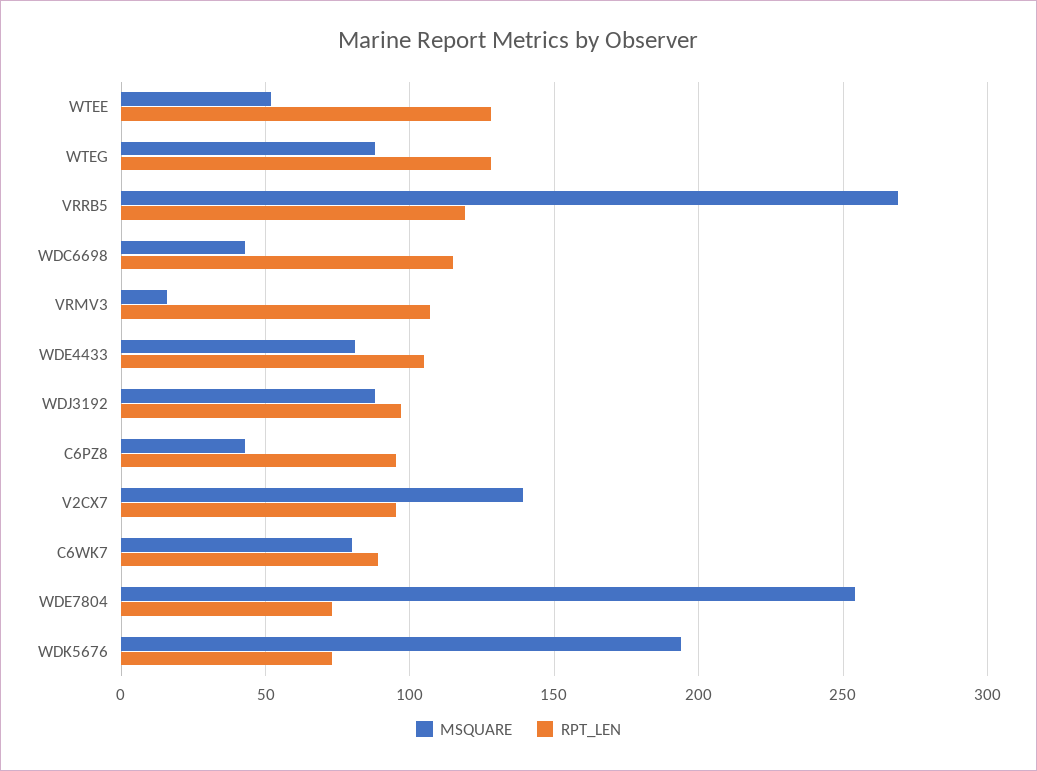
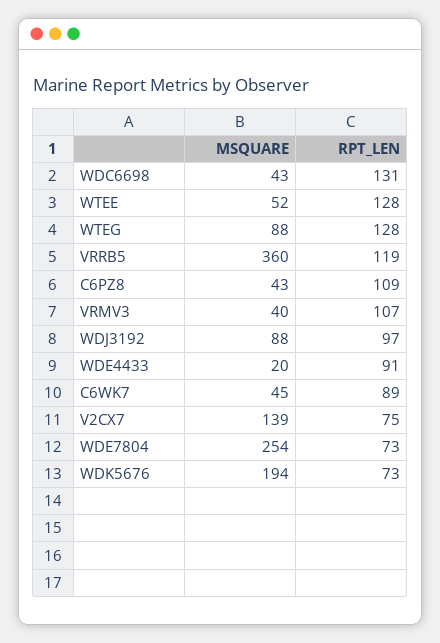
MSQUARE, VRRB5: 270 -> 360
RPT_LEN, WDC6698: 115 -> 131
MSQUARE, VRMV3: 15 -> 40
MSQUARE, WDE4433: 80 -> 20
RPT_LEN, WDE4433: 105 -> 91
RPT_LEN, C6PZ8: 95 -> 109
RPT_LEN, V2CX7: 95 -> 75
MSQUARE, C6WK7: 80 -> 45

